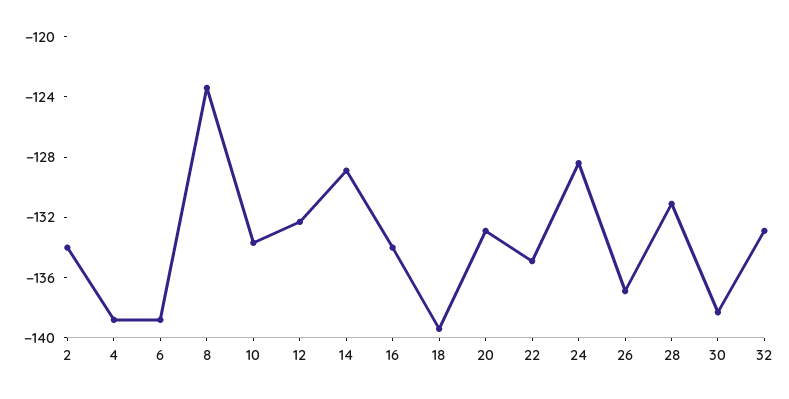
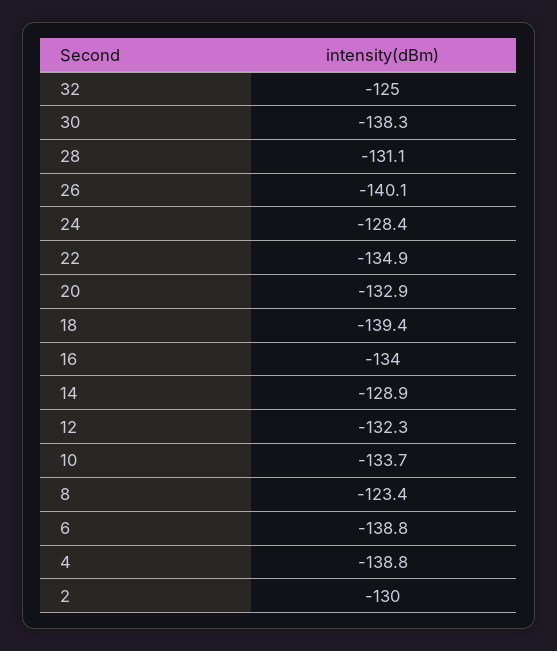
2: -134 -> -130
26: -137 -> -140.1
32: -133 -> -125

